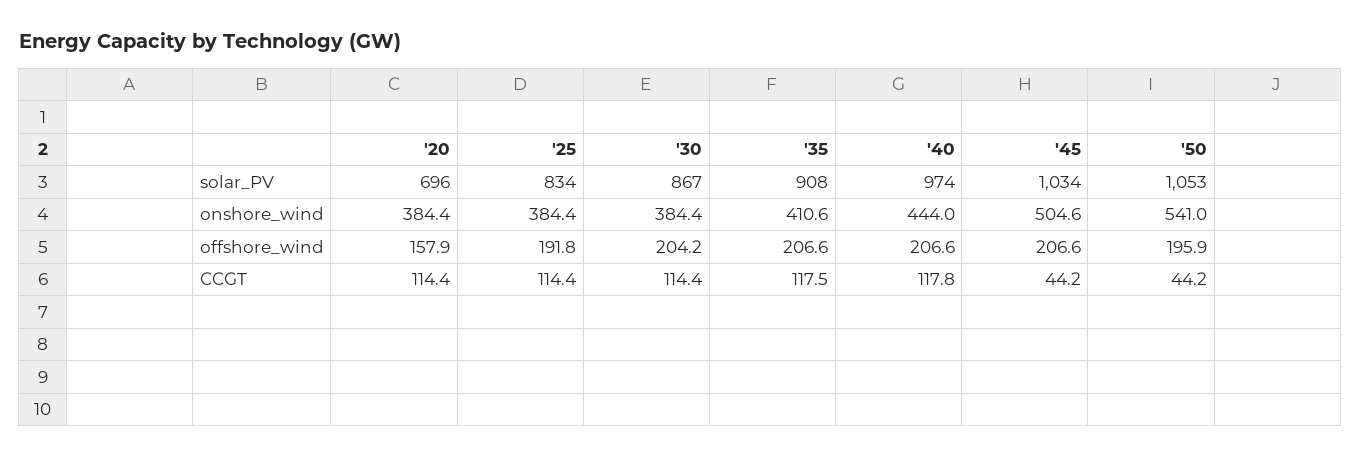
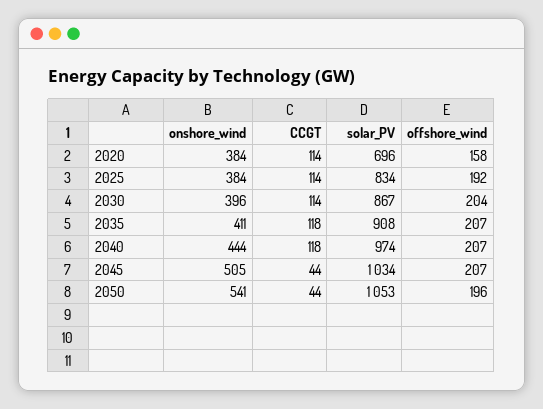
'30, onshore_wind: 384.4 -> 396

